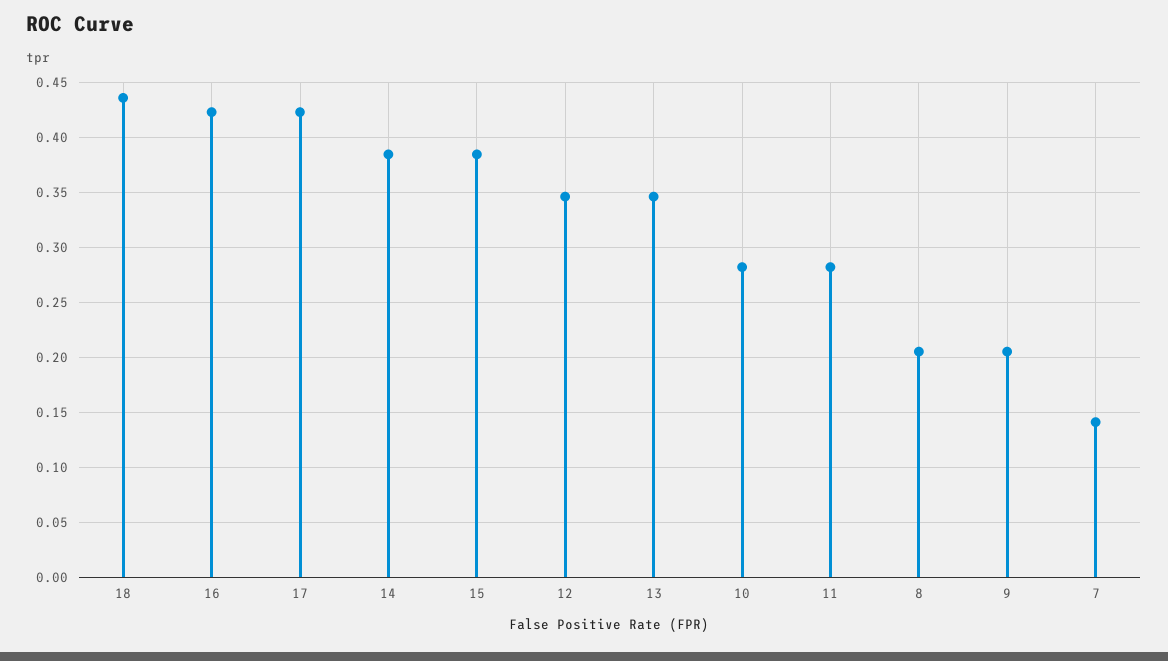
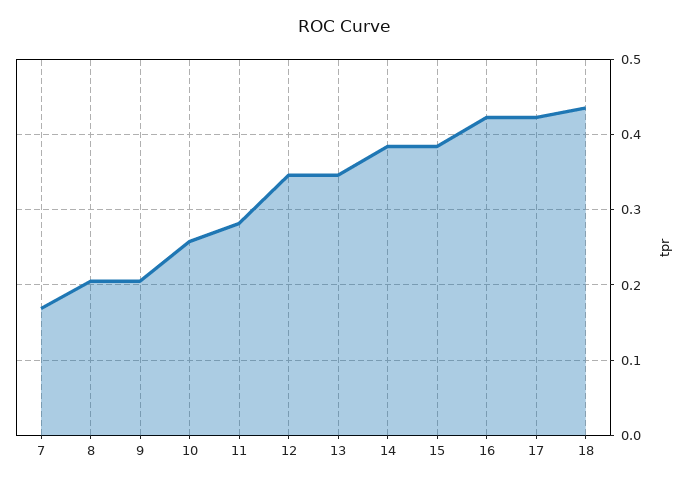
10: 0.28 -> 0.26
7: 0.14 -> 0.17

